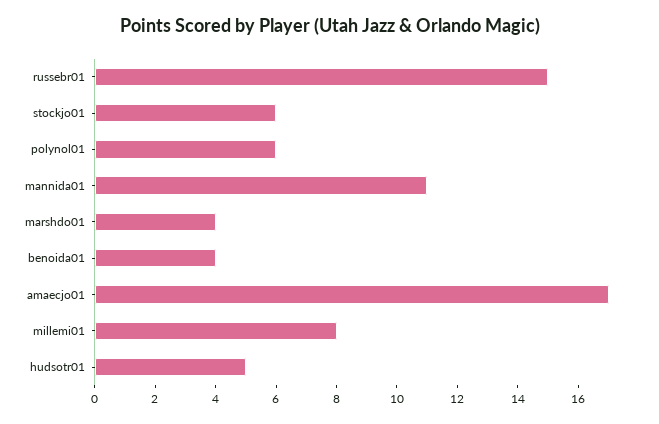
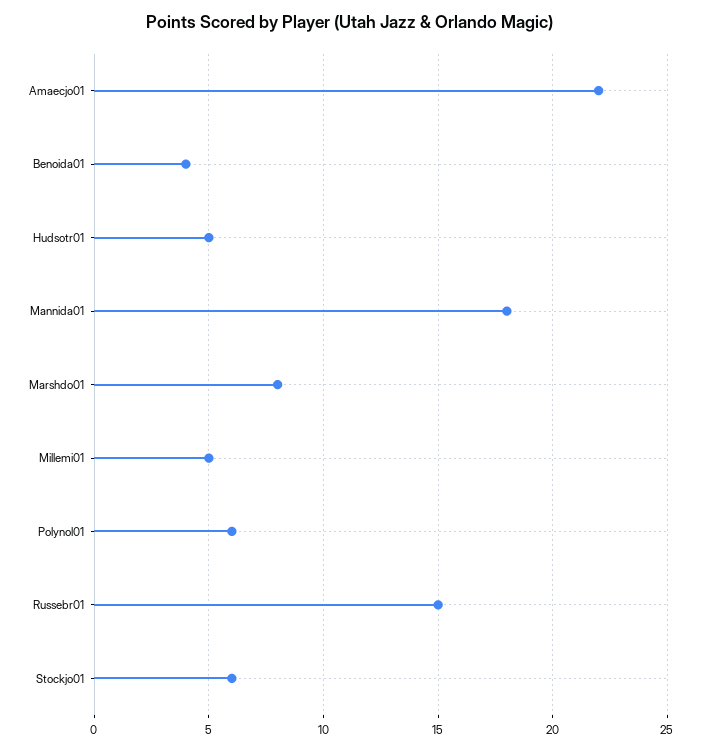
mannida01: 11 -> 18
marshdo01: 4 -> 8
amaecjo01: 17 -> 22
millemi01: 8 -> 5

